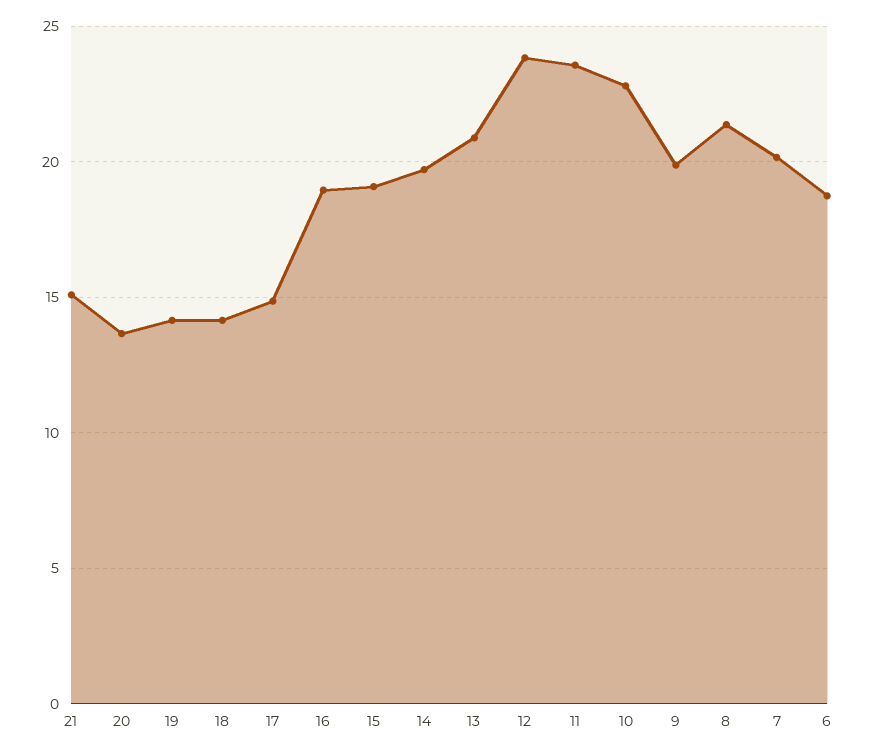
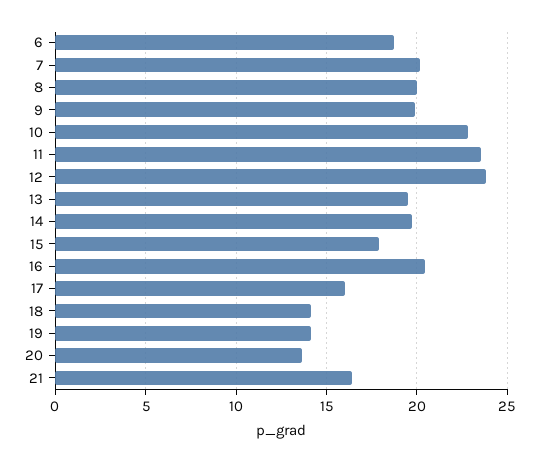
21: 15 -> 16.5
17: 15 -> 16
16: 19 -> 20.5
15: 19 -> 18
13: 21 -> 19.5
8: 21.5 -> 20

